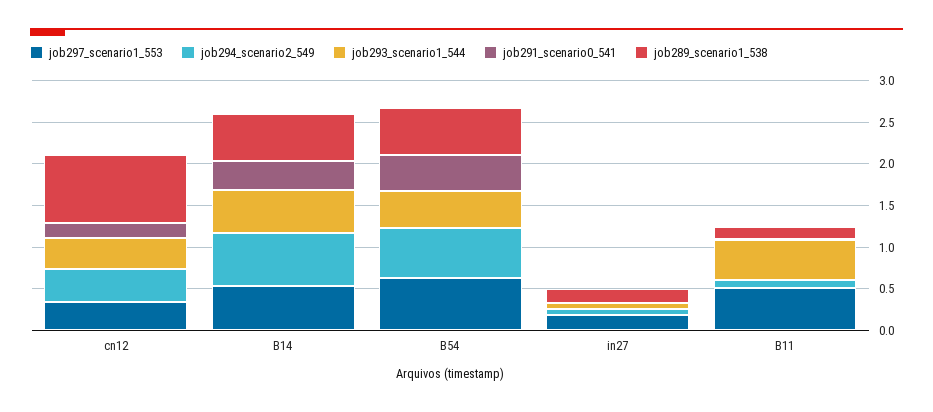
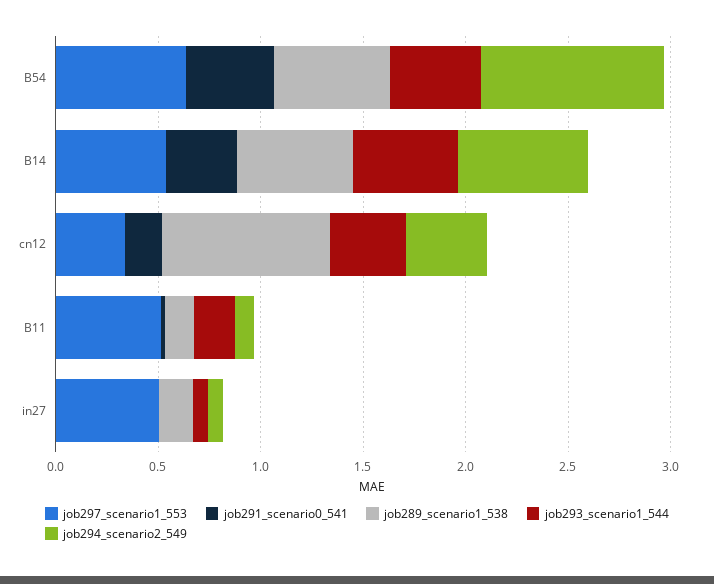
job294_scenario2_549, B54: 0.6 -> 0.9
job297_scenario1_553, in27: 0.2 -> 0.5
job293_scenario1_544, B11: 0.5 -> 0.2

